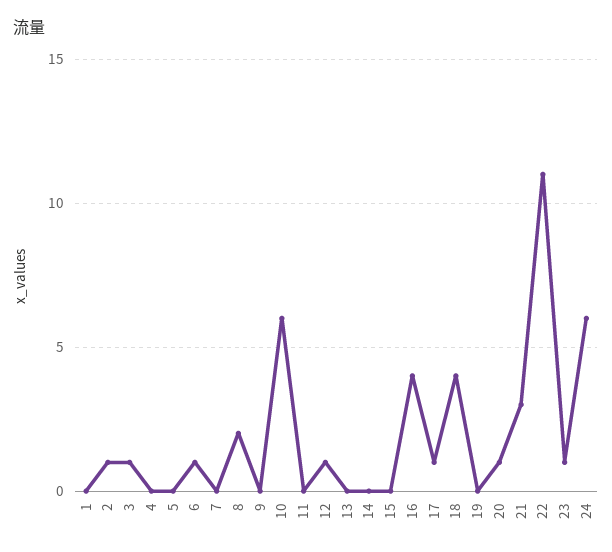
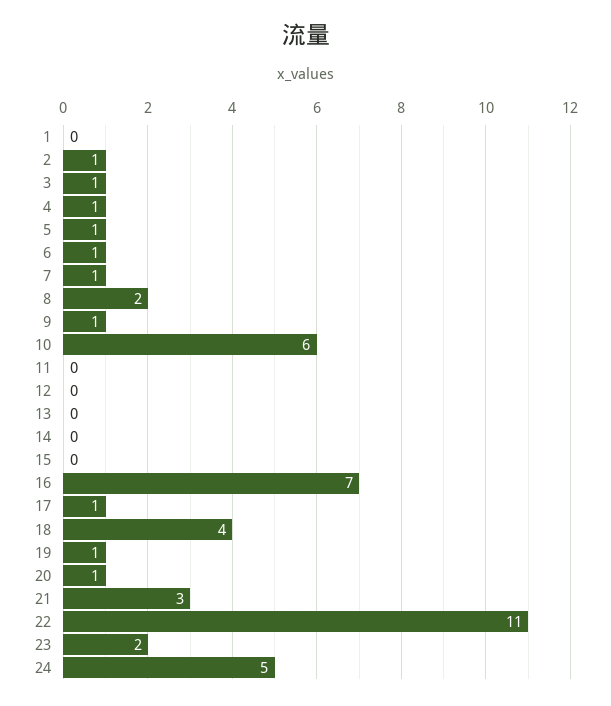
4: 0 -> 1
5: 0 -> 1
7: 0 -> 1
9: 0 -> 1
12: 1 -> 0
16: 4 -> 7
19: 0 -> 1
23: 1 -> 2
24: 6 -> 5

